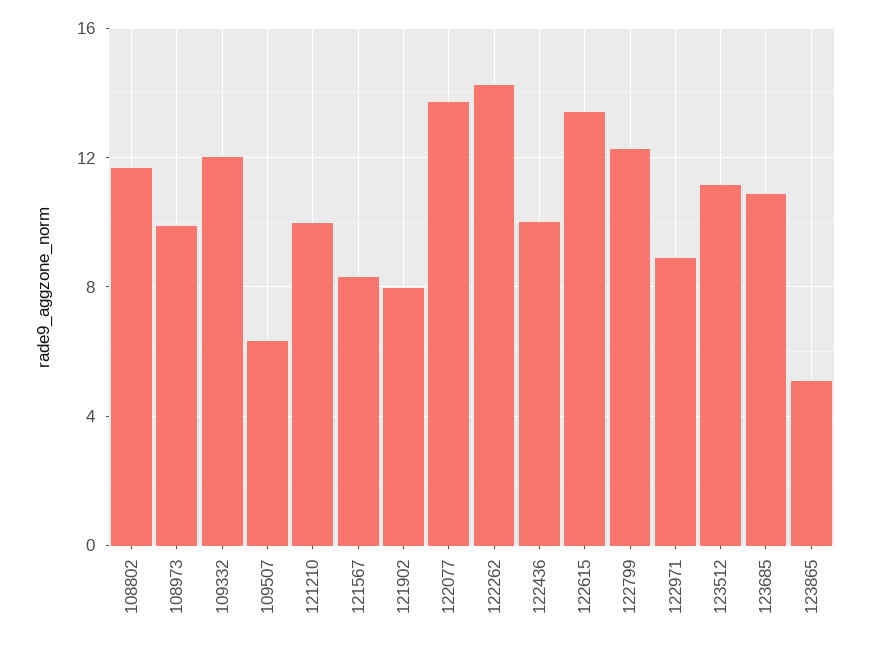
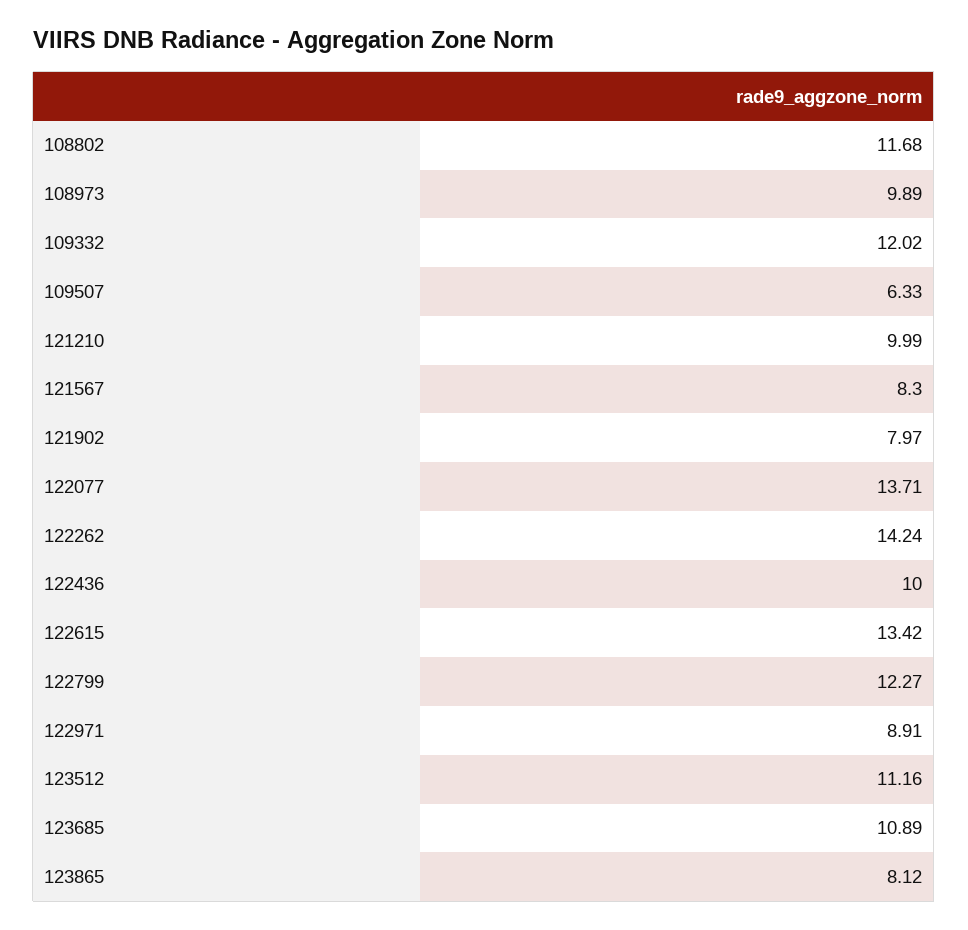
123865: 5 -> 8.12

